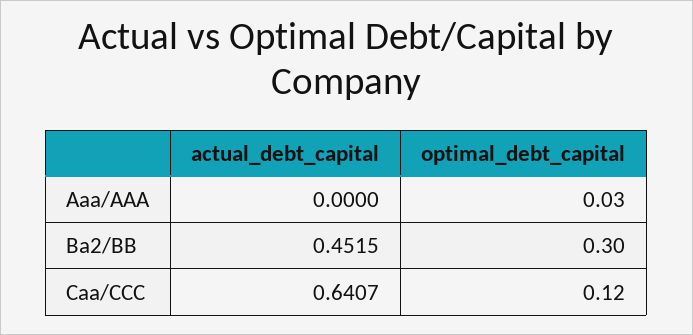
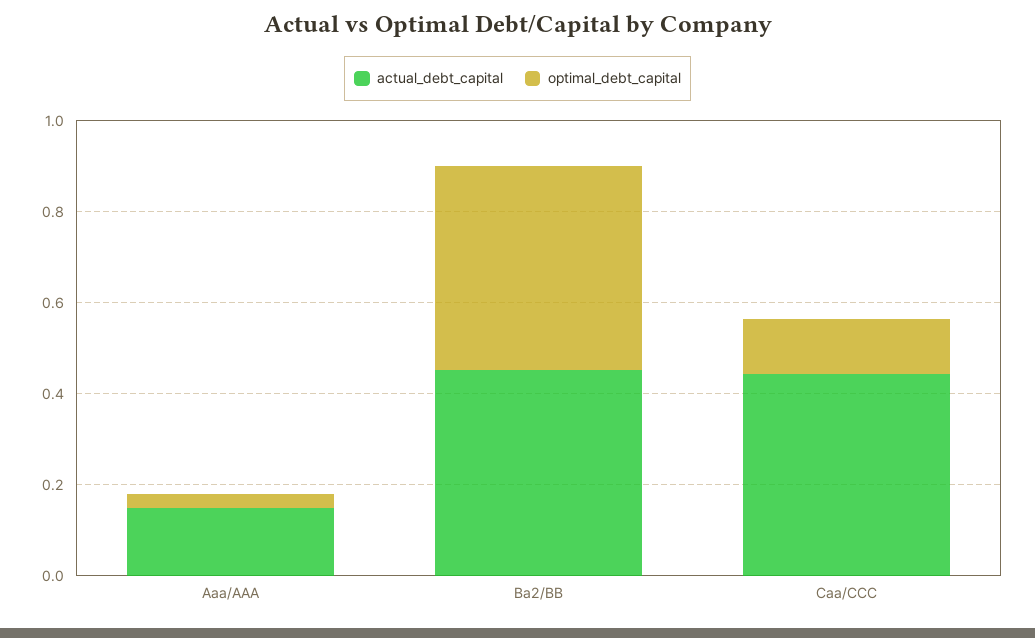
actual_debt_capital, Aaa/AAA: 0 -> 0.15
optimal_debt_capital, Ba2/BB: 0.3 -> 0.45
actual_debt_capital, Caa/CCC: 0.6407 -> 0.45

